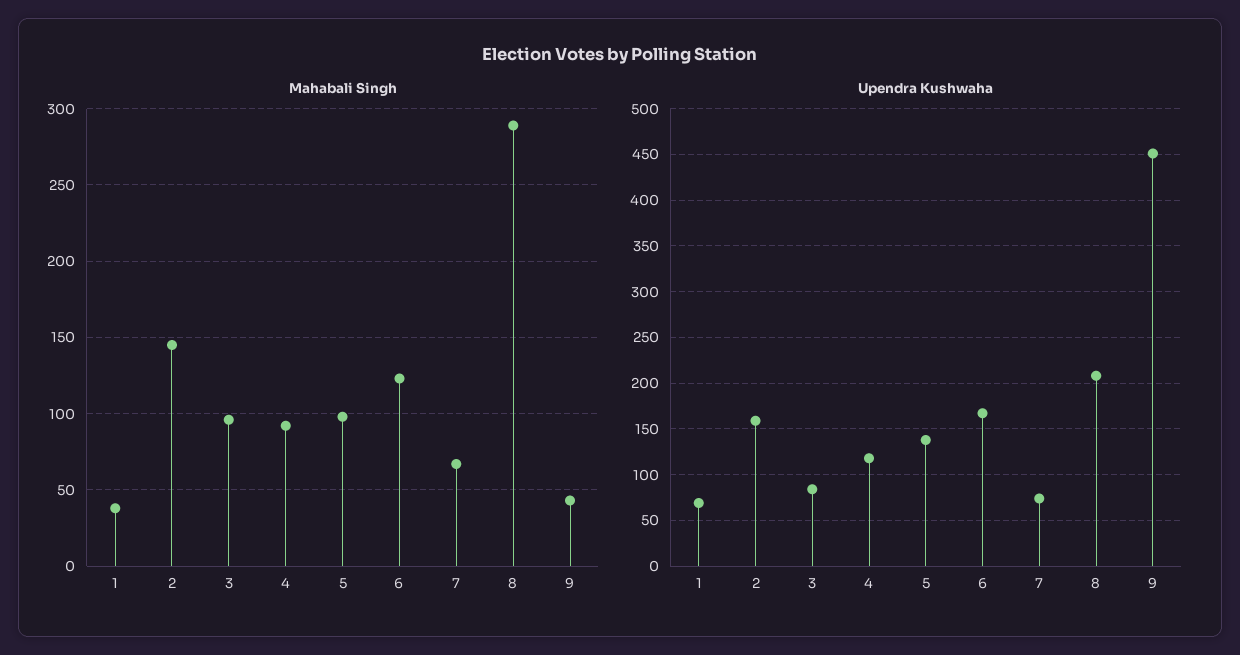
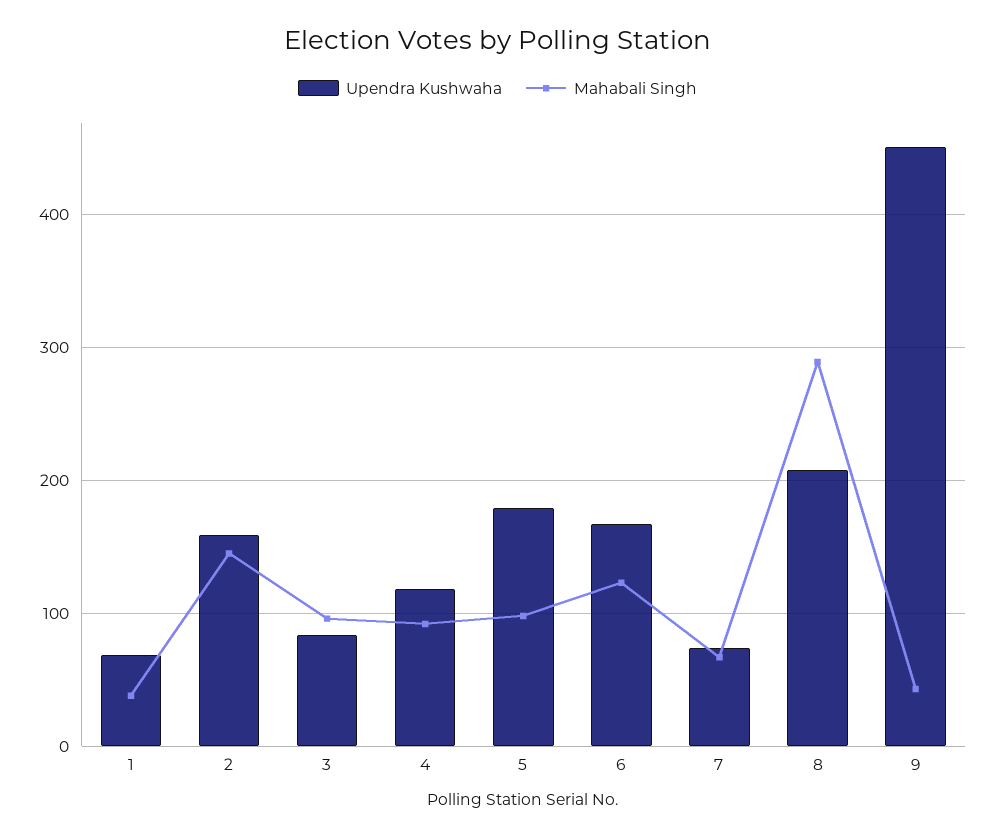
Upendra Kushwaha, 5: 140 -> 180

